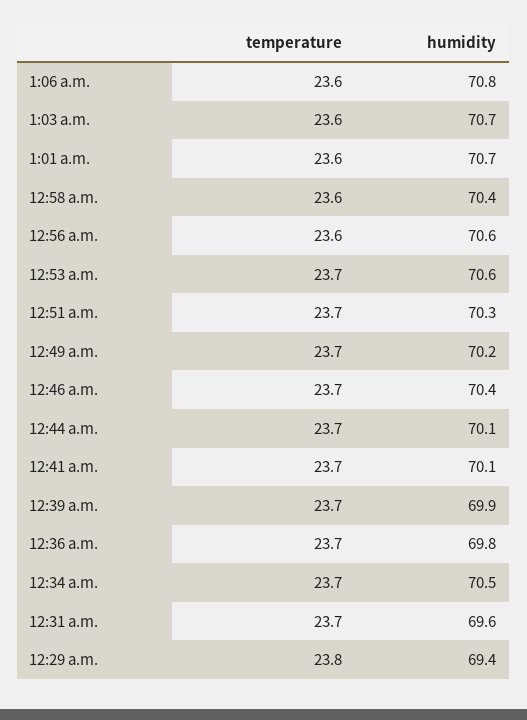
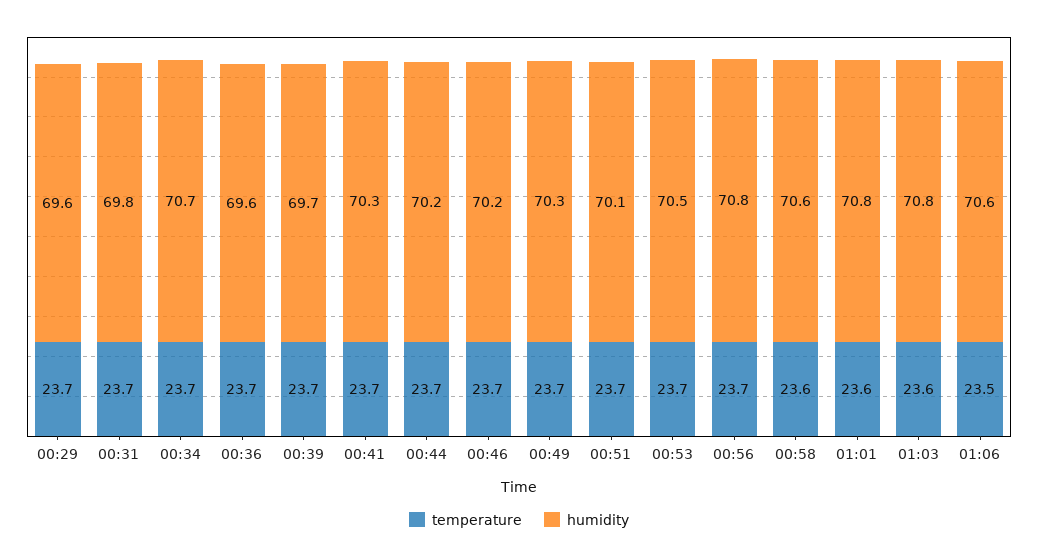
temperature, 1:06 a.m.: 23.6 -> 23.5
humidity, 1:06 a.m.: 70.8 -> 70.6
humidity, 1:03 a.m.: 70.7 -> 70.8
humidity, 1:01 a.m.: 70.7 -> 70.8
humidity, 12:58 a.m.: 70.4 -> 70.6
temperature, 12:56 a.m.: 23.6 -> 23.7
humidity, 12:56 a.m.: 70.6 -> 70.8
humidity, 12:53 a.m.: 70.6 -> 70.5
humidity, 12:51 a.m.: 70.3 -> 70.1
humidity, 12:49 a.m.: 70.2 -> 70.3
humidity, 12:46 a.m.: 70.4 -> 70.2
humidity, 12:44 a.m.: 70.1 -> 70.2
humidity, 12:41 a.m.: 70.1 -> 70.3
humidity, 12:39 a.m.: 69.9 -> 69.7
humidity, 12:36 a.m.: 69.8 -> 69.6
humidity, 12:34 a.m.: 70.5 -> 70.7
humidity, 12:31 a.m.: 69.6 -> 69.8
temperature, 12:29 a.m.: 23.8 -> 23.7
humidity, 12:29 a.m.: 69.4 -> 69.6

